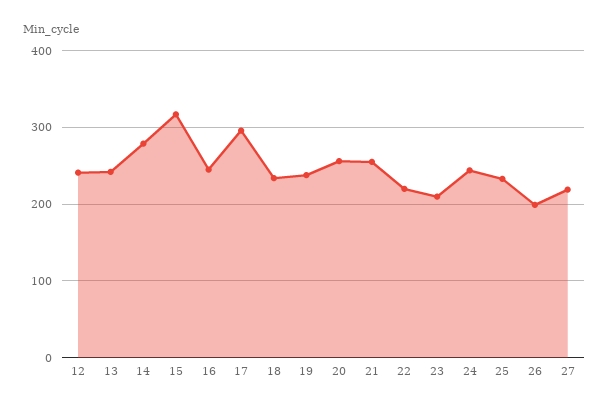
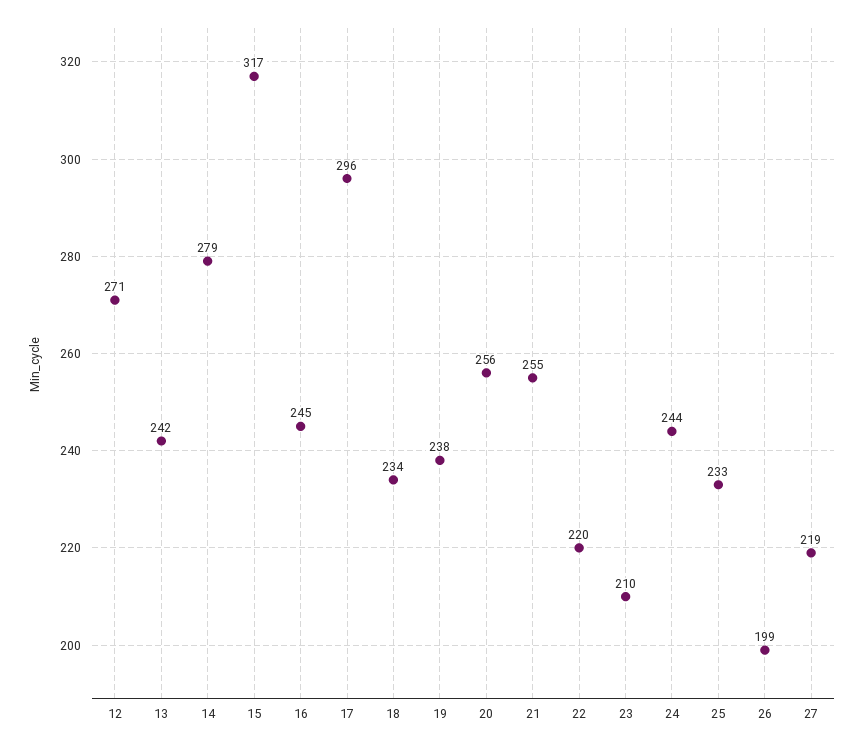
12: 240 -> 271

